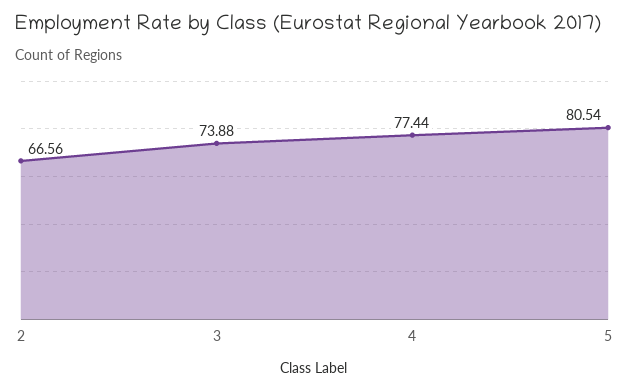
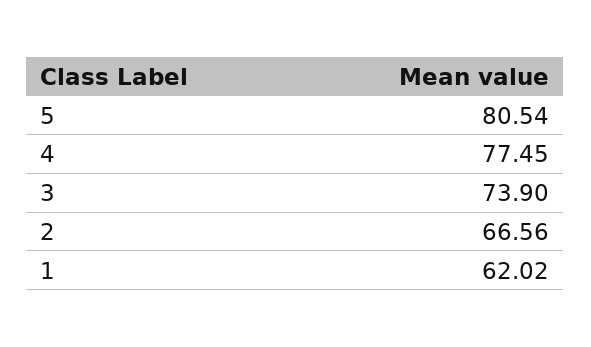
3: 73.88 -> 73.9
4: 77.44 -> 77.45
1: none -> 62.02

